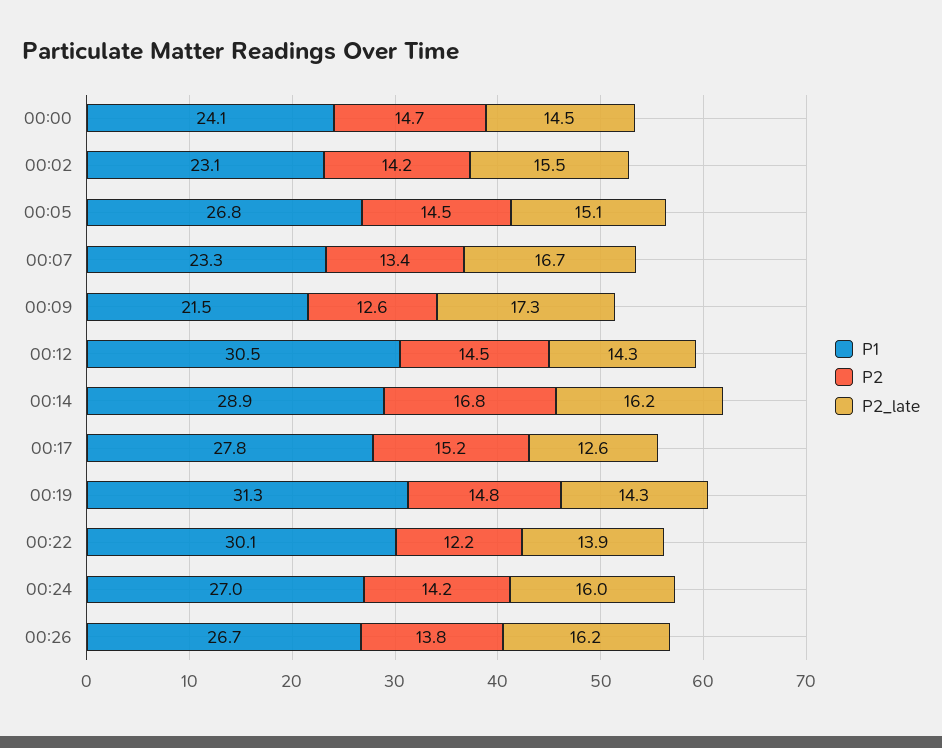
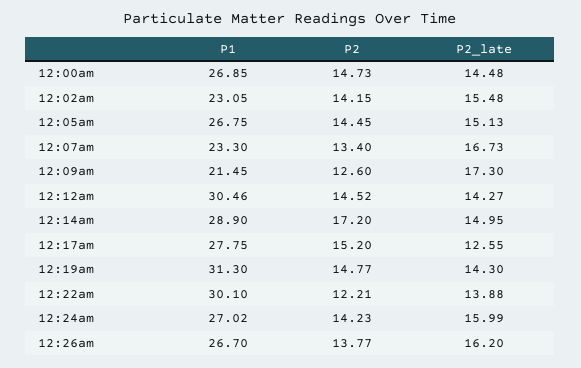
P1, 00:00: 24.1 -> 26.85
P2, 00:14: 16.8 -> 17.2
P2_late, 00:14: 16.2 -> 14.95

